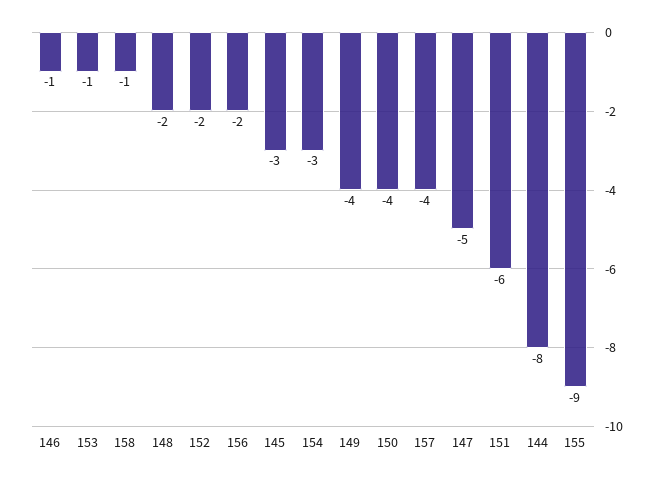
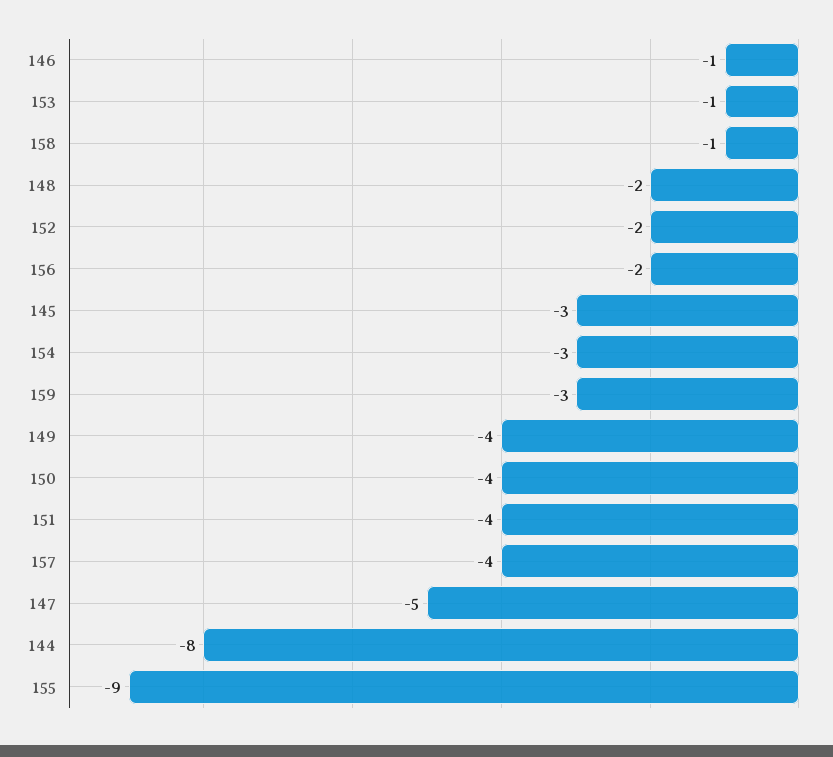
151: -6 -> -4
159: none -> -3

